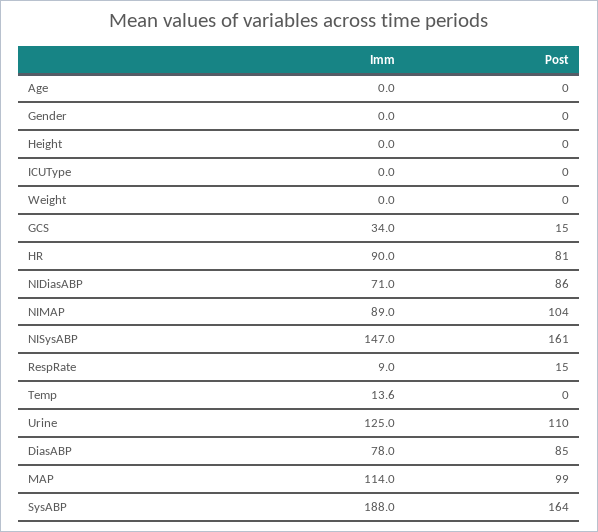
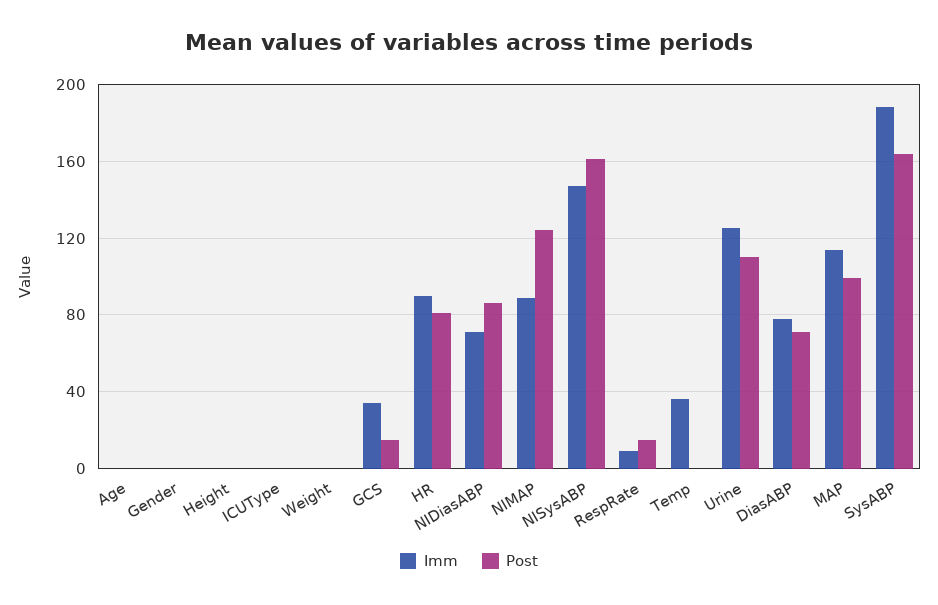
Post, NIMAP: 104 -> 125
Imm, Temp: 13.6 -> 35
Post, DiasABP: 85 -> 70

